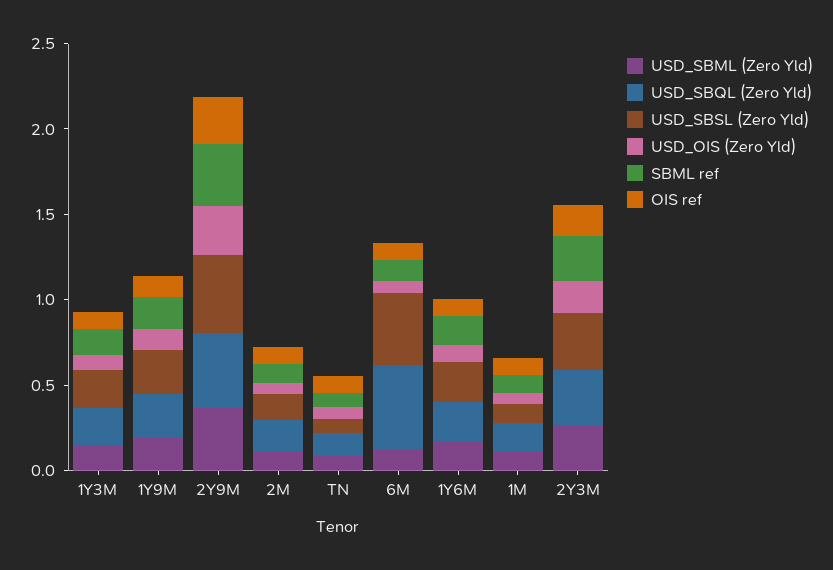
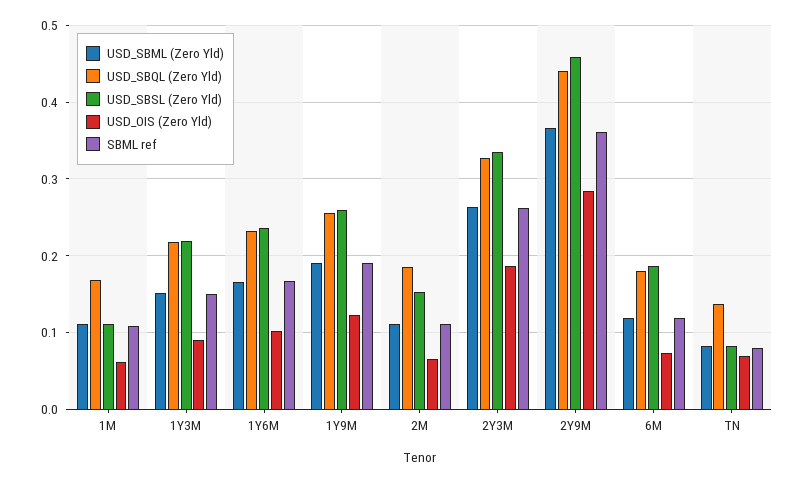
OIS ref, 1Y3M: 0.1 -> none
OIS ref, 1Y9M: 0.1 -> none
OIS ref, 2Y9M: 0.3 -> none
OIS ref, 2M: 0.1 -> none
OIS ref, TN: 0.1 -> none
USD_SBQL (Zero Yld), 6M: 0.5 -> 0.18
USD_SBSL (Zero Yld), 6M: 0.4 -> 0.19
OIS ref, 6M: 0.1 -> none
OIS ref, 1Y6M: 0.1 -> none
OIS ref, 1M: 0.1 -> none
OIS ref, 2Y3M: 0.2 -> none

